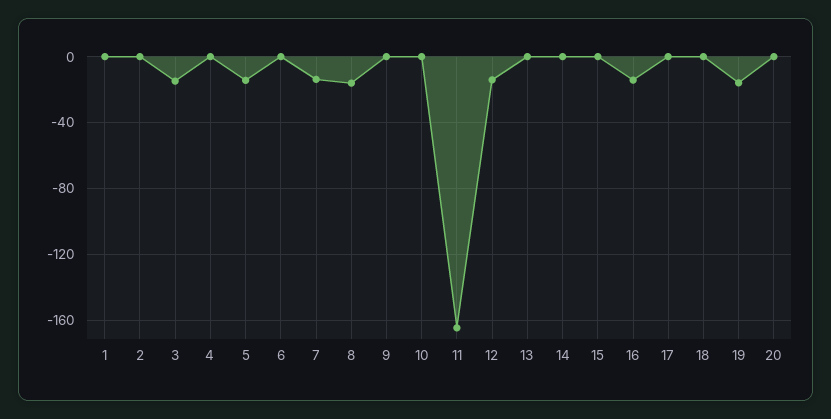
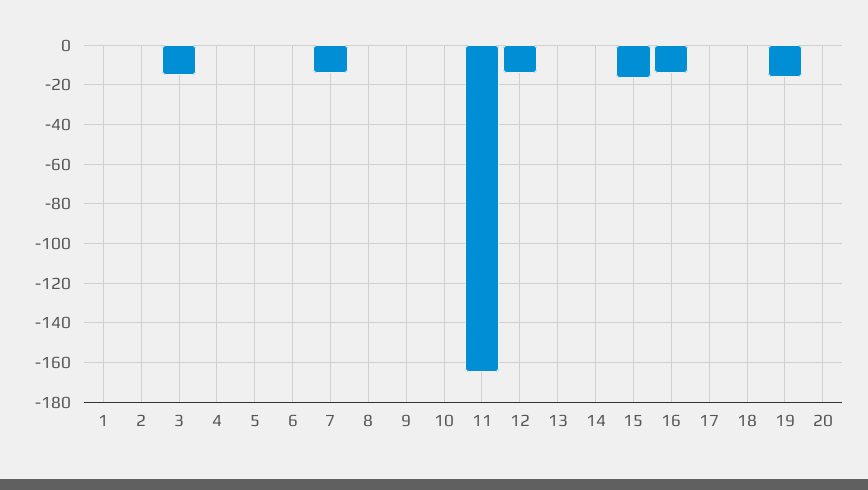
5: -15 -> 0
8: -15 -> 0
15: 0 -> -15

